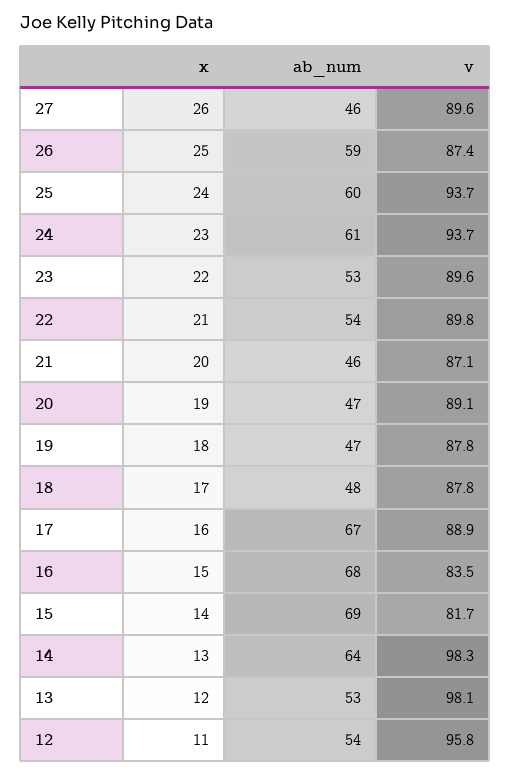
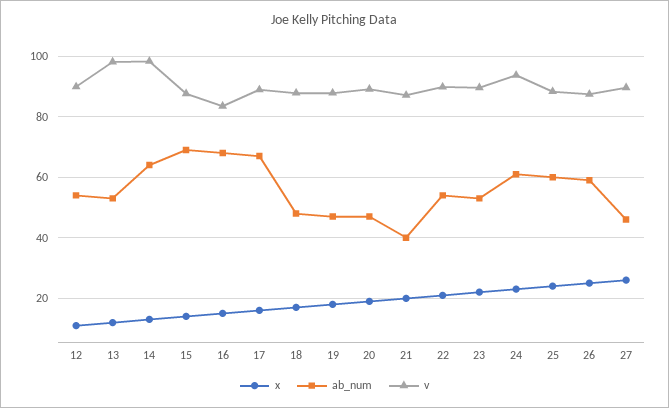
v, 25: 93.7 -> 88
ab_num, 21: 46 -> 40
v, 15: 81.7 -> 88
v, 12: 95.8 -> 90

